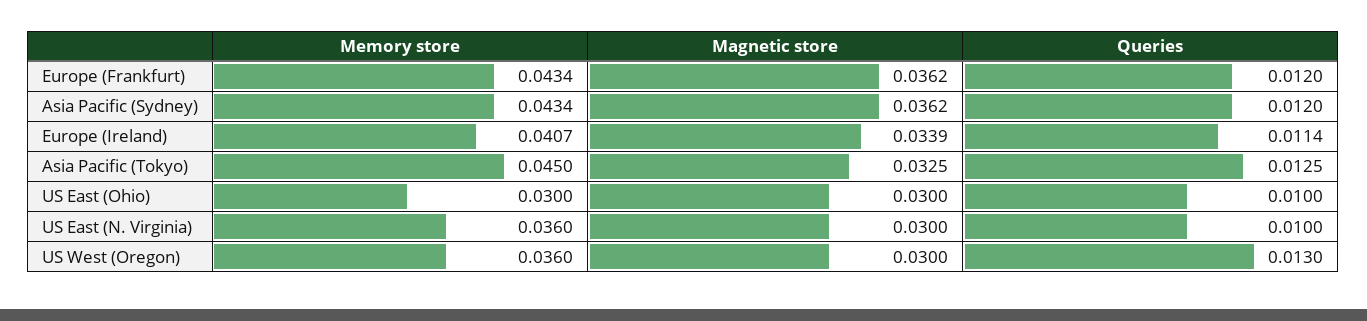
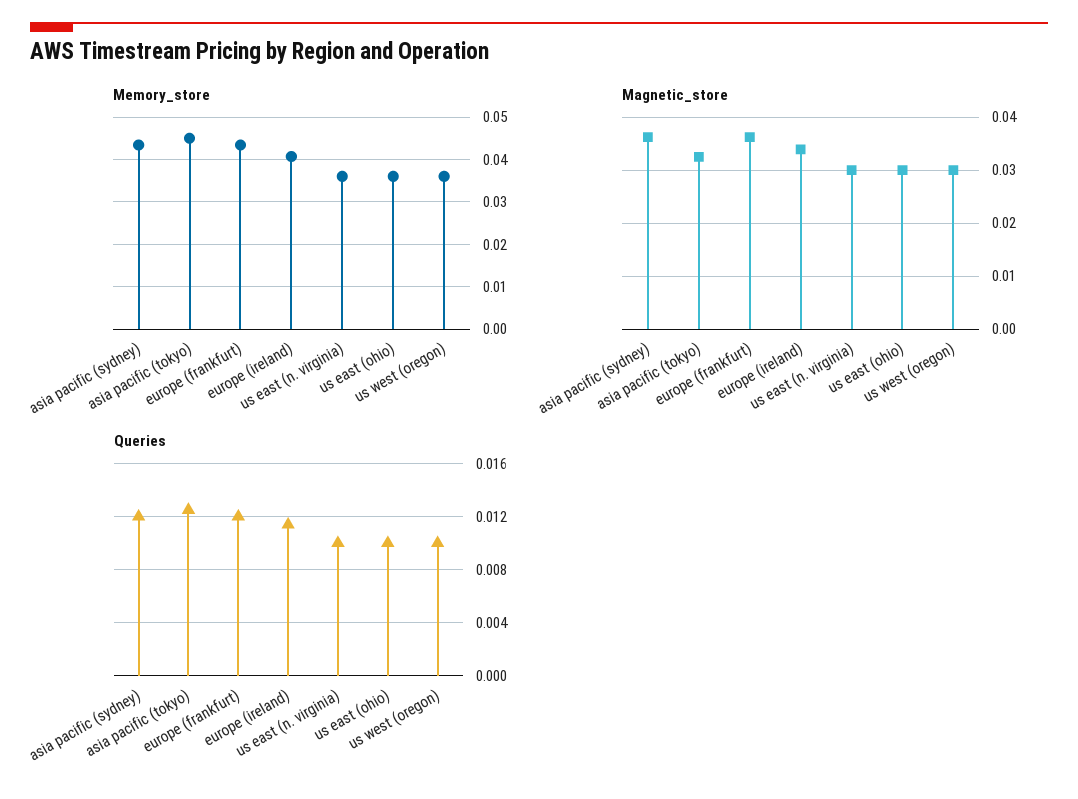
Memory store, US East (Ohio): 0.03 -> 0.036
Queries, US West (Oregon): 0.013 -> 0.01

